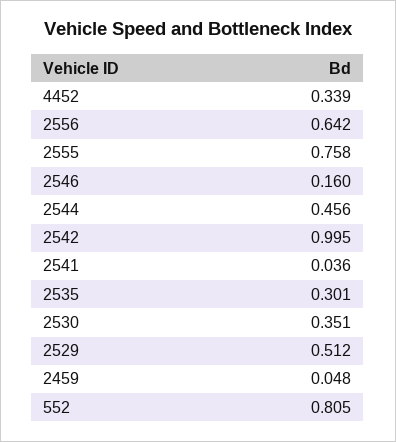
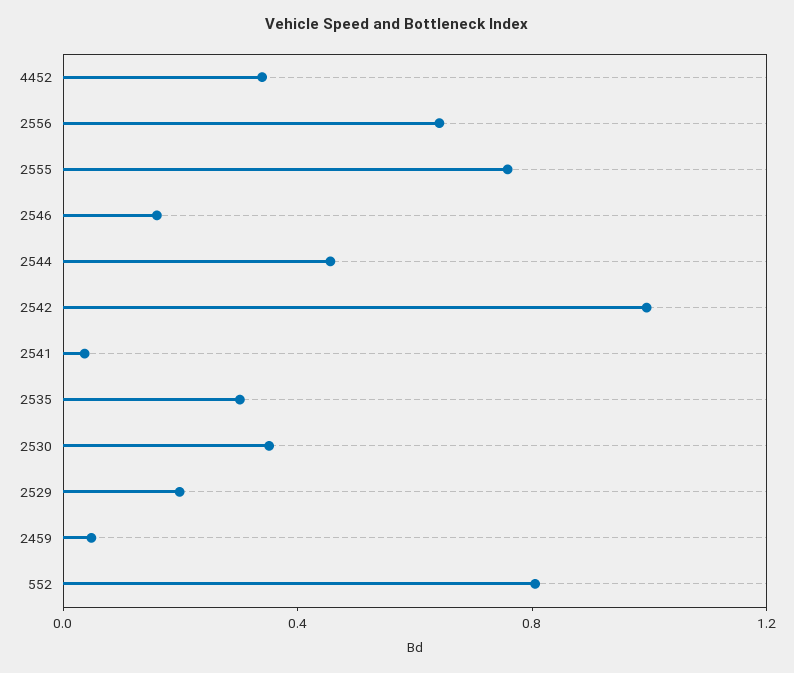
2529: 0.512 -> 0.2

